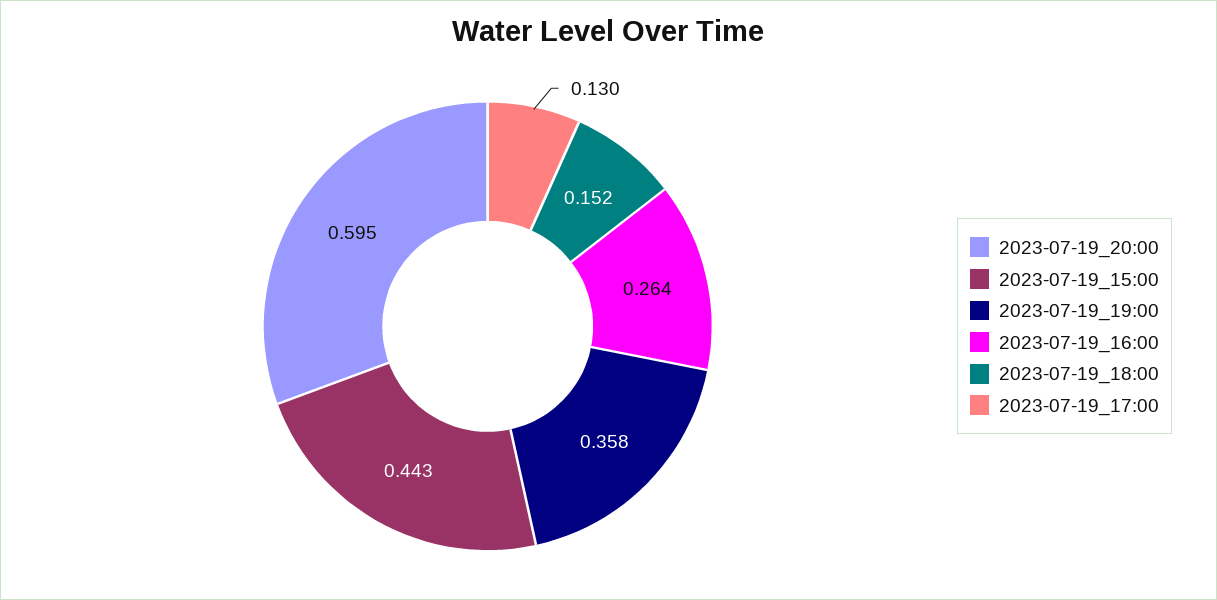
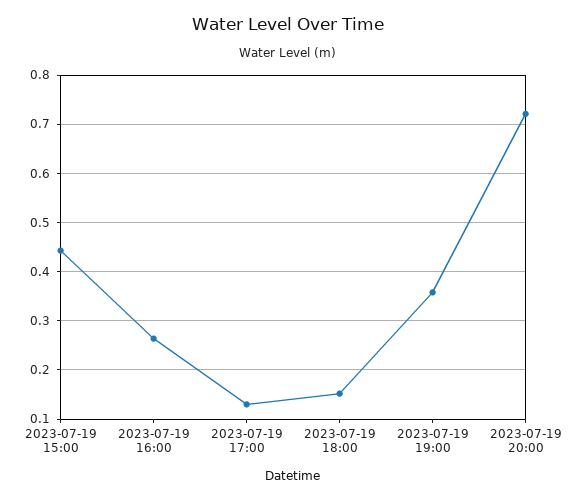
2023-07-19_20:00: 0.595 -> 0.72

